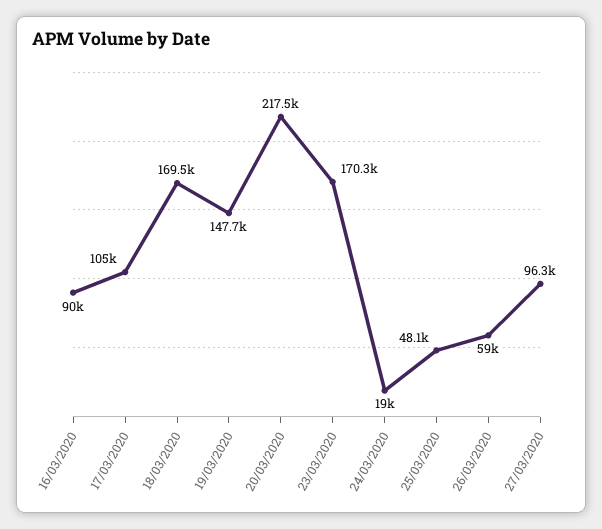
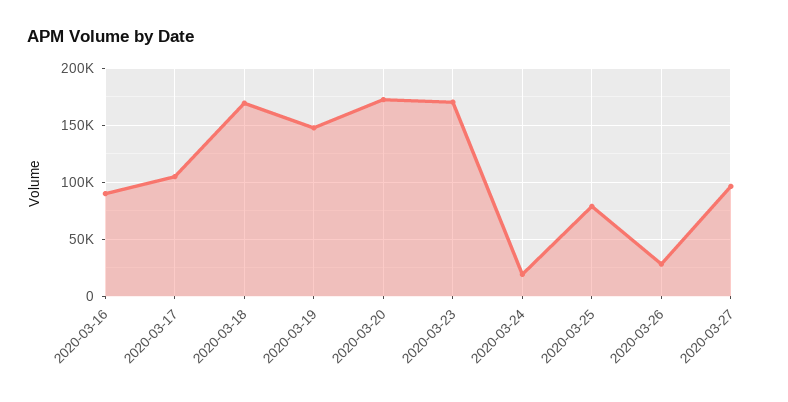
20/03/2020: 217500 -> 170000
25/03/2020: 48100 -> 80000
26/03/2020: 59000 -> 30000

